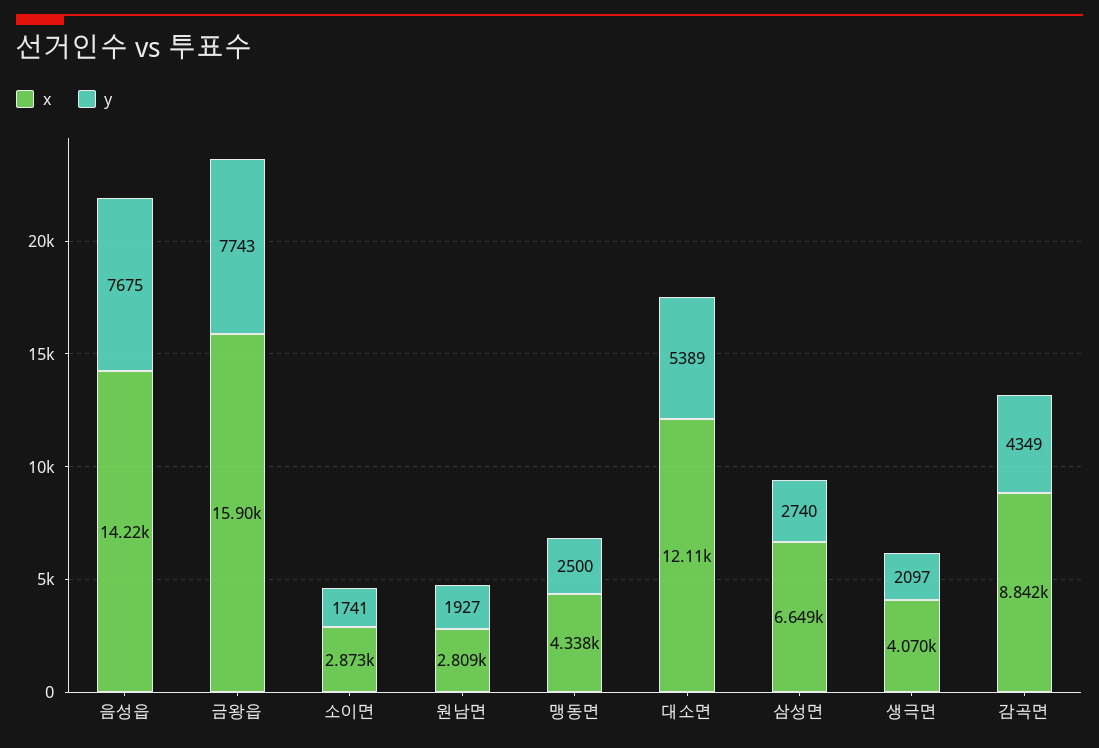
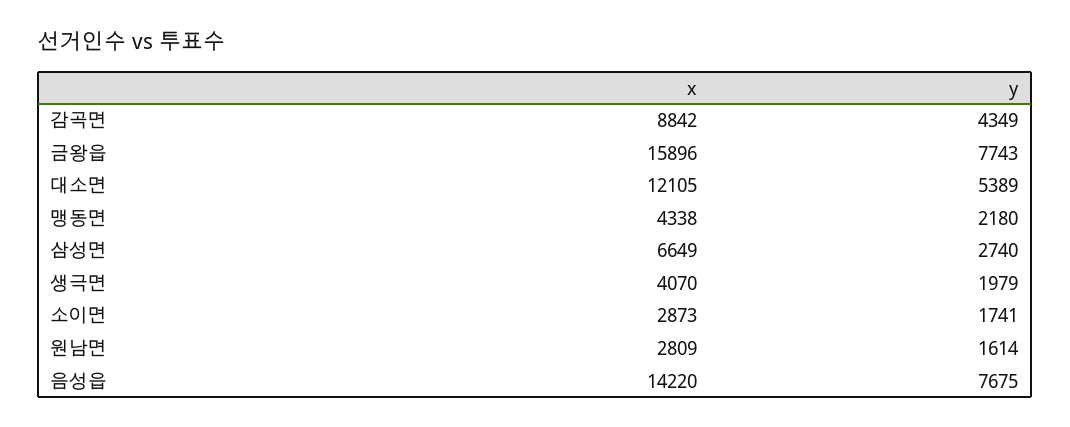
y, 원남면: 1927 -> 1614
y, 맹동면: 2500 -> 2180
y, 생극면: 2097 -> 1979

